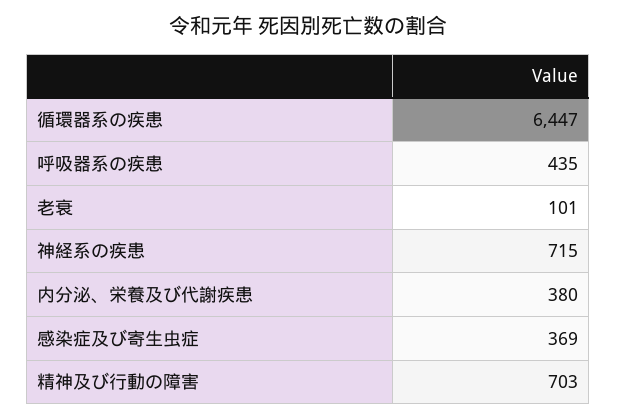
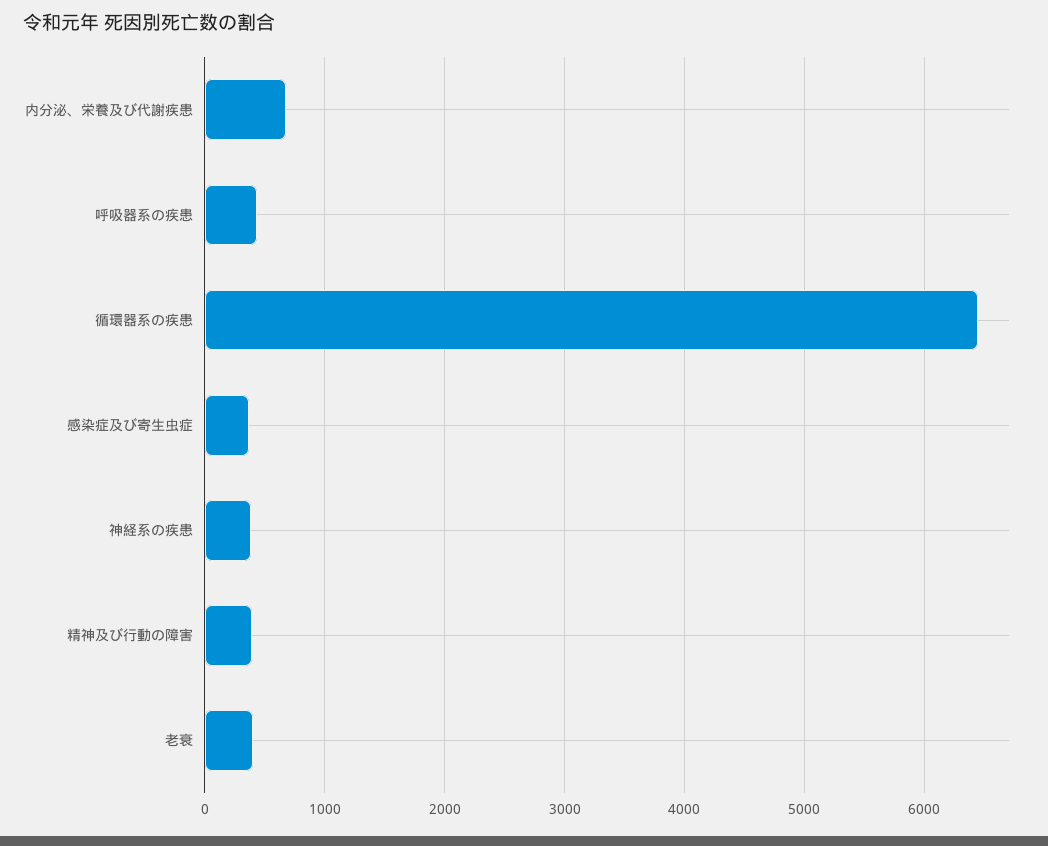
老衰: 101 -> 400
神経系の疾患: 715 -> 400
内分泌、栄養及び代謝疾患: 380 -> 700
精神及び行動の障害: 703 -> 400

